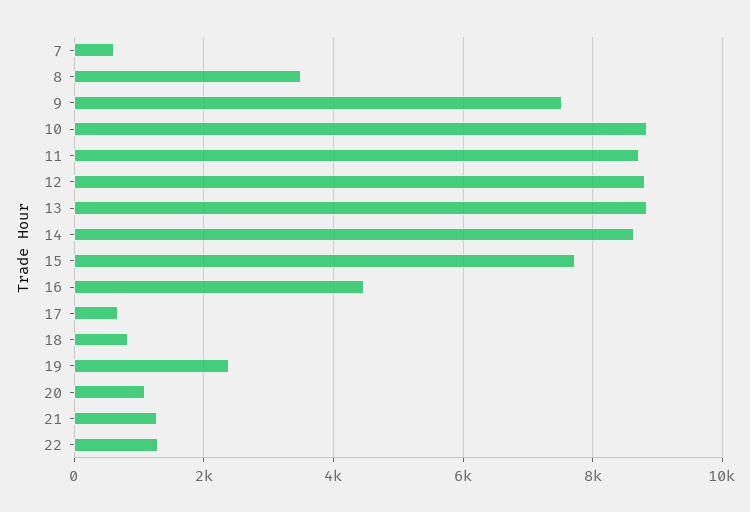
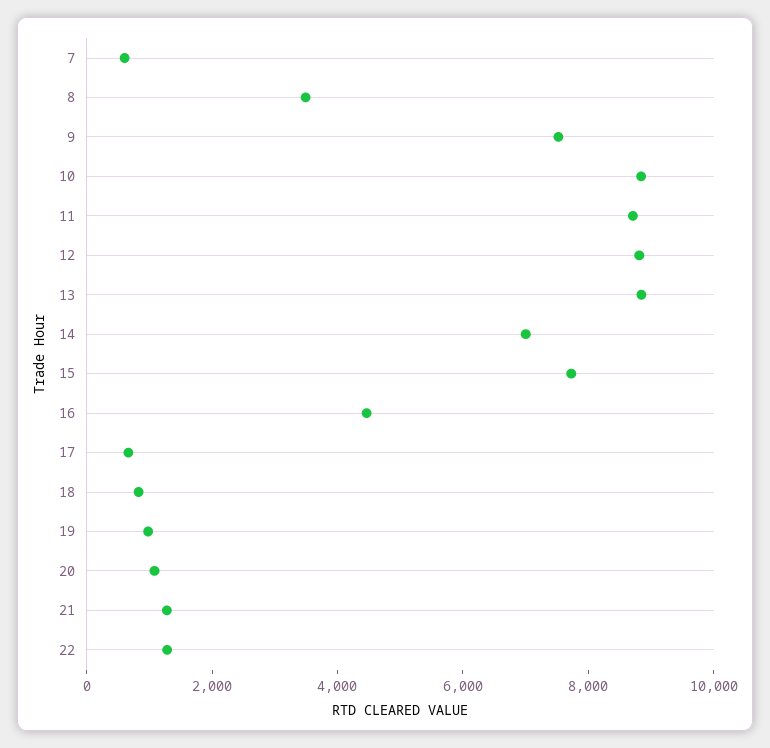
14: 8600 -> 7000
19: 2400 -> 1000

